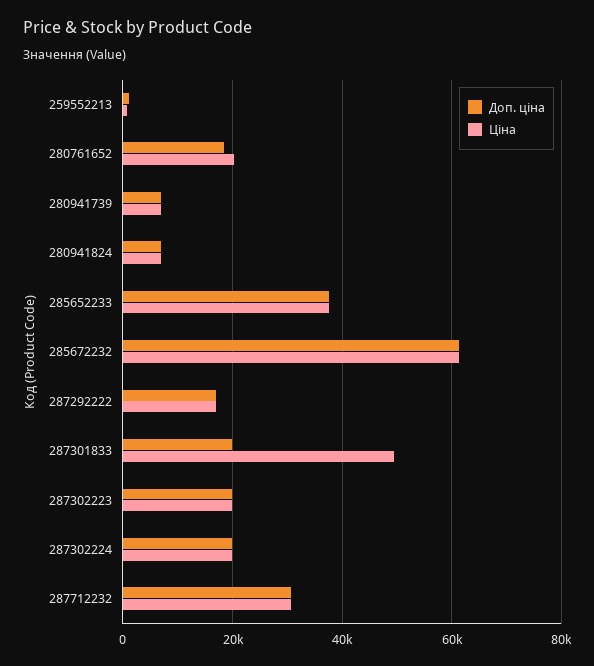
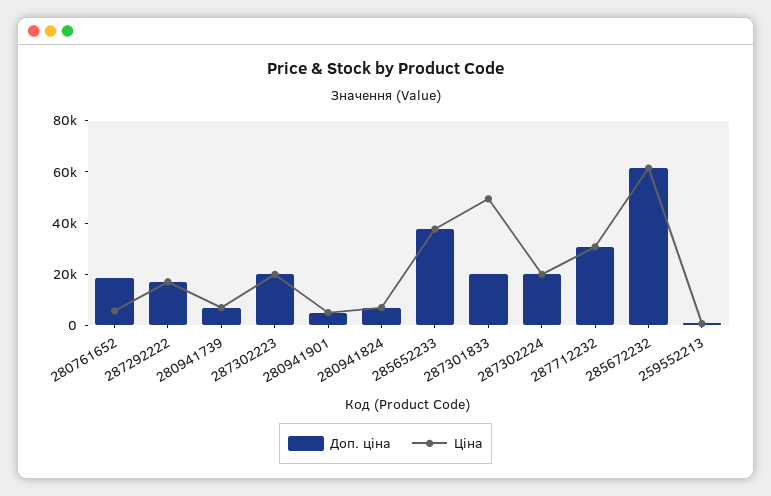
Ціна, 280761652: 20000 -> 5000
Доп. ціна, 280941901: none -> 5000
Ціна, 280941901: none -> 5000

